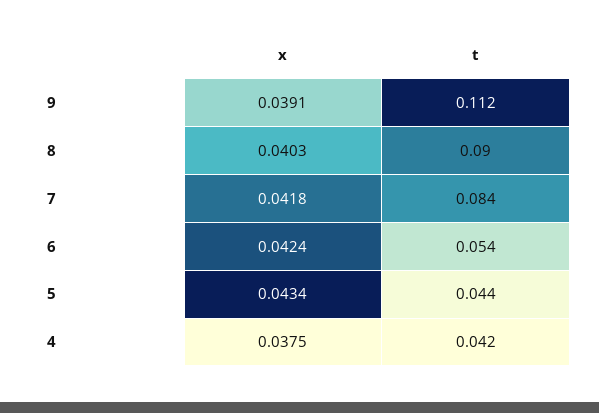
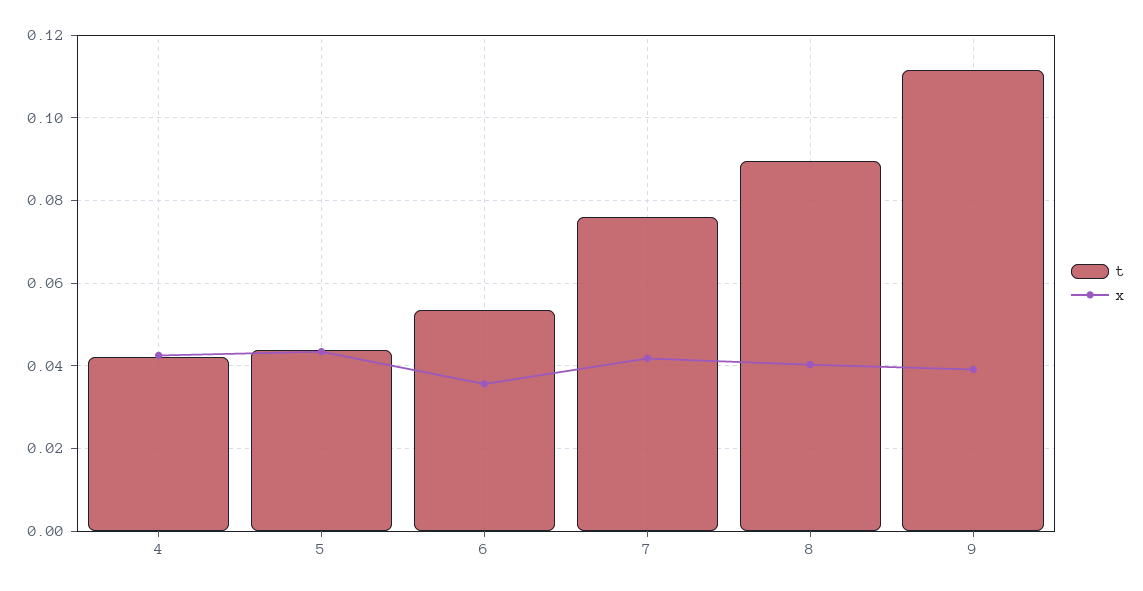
t, 7: 0.084 -> 0.076
x, 6: 0.0424 -> 0.036
x, 4: 0.0375 -> 0.042

